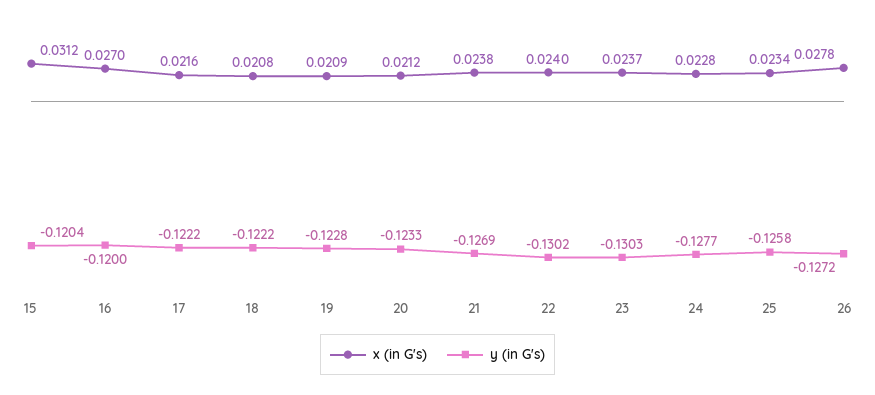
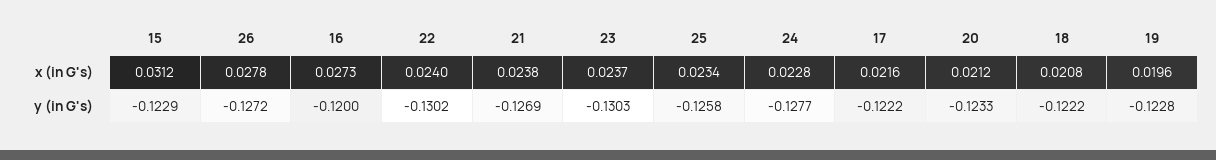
y (in G's), 15: -0.1204 -> -0.1229
x (in G's), 16: 0.027 -> 0.0273
x (in G's), 19: 0.0209 -> 0.0196

